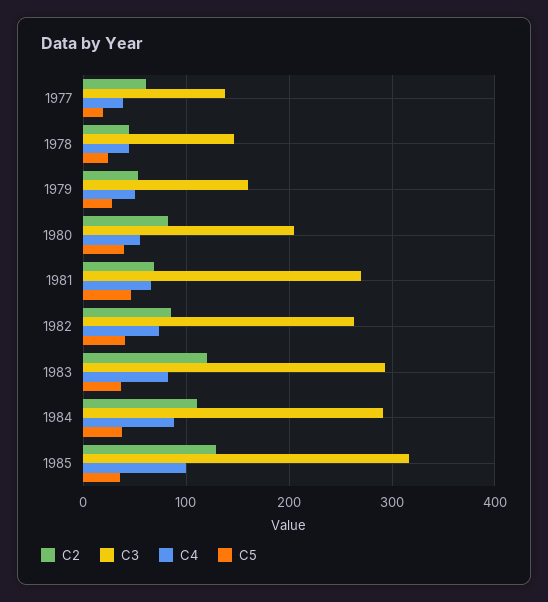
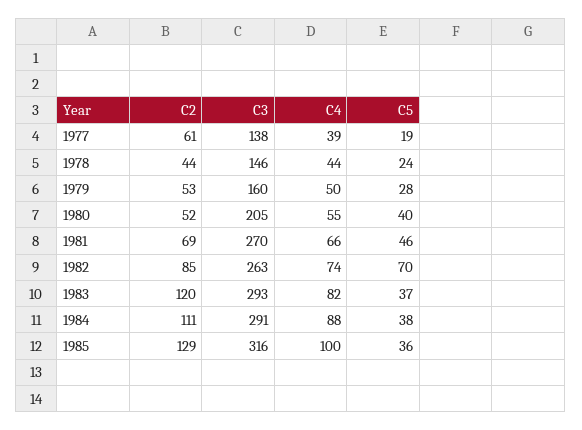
C2, 1980: 80 -> 52
C5, 1982: 40 -> 70

